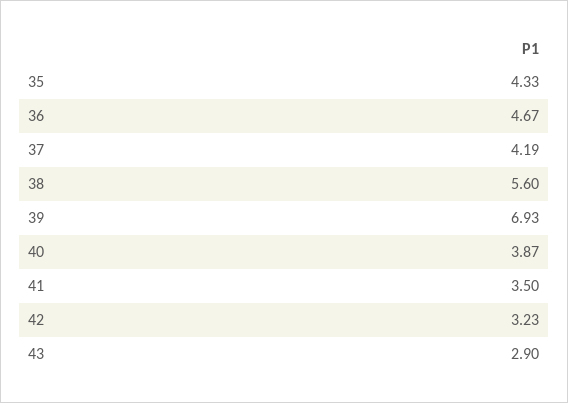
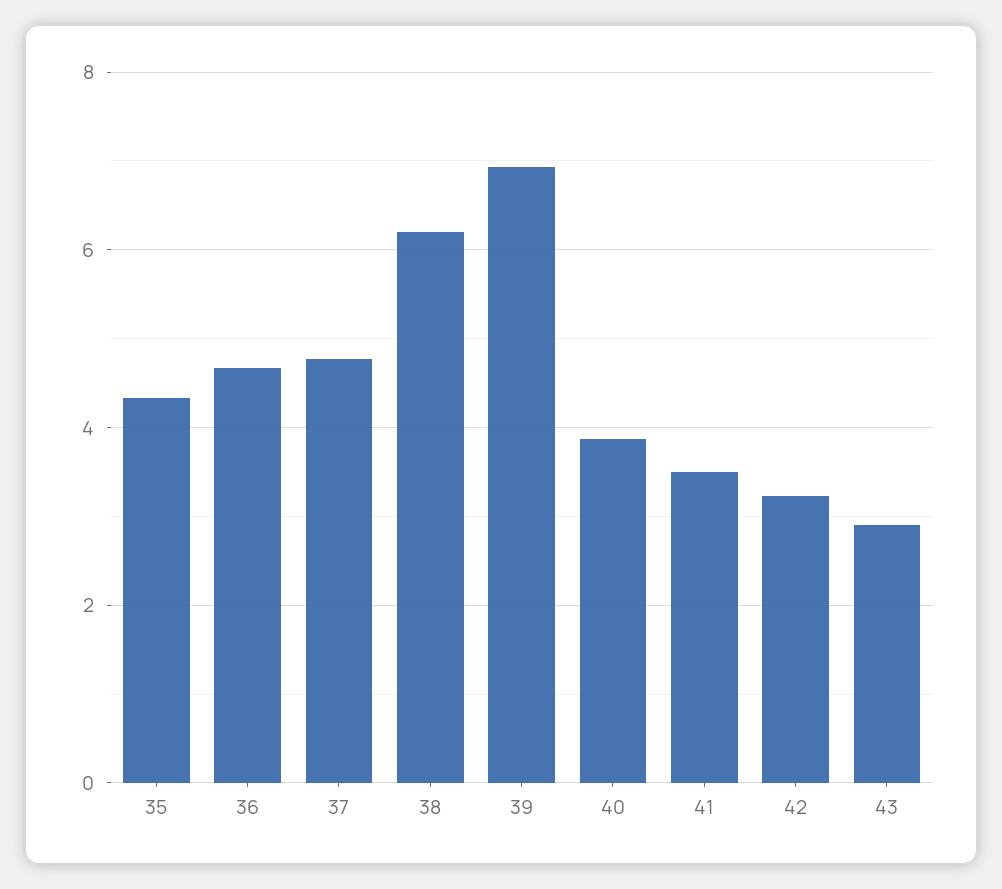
37: 4.19 -> 4.8
38: 5.6 -> 6.2

